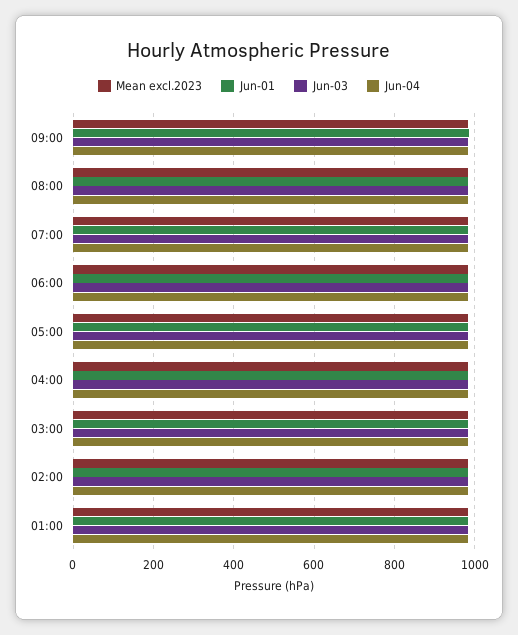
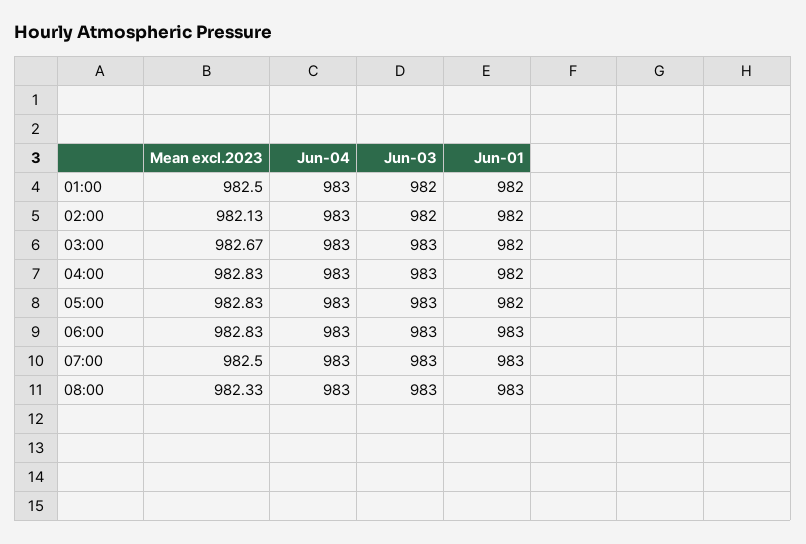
Mean excl.2023, 09:00: 980 -> none
Jun-01, 09:00: 980 -> none
Jun-03, 09:00: 980 -> none
Jun-04, 09:00: 980 -> none

